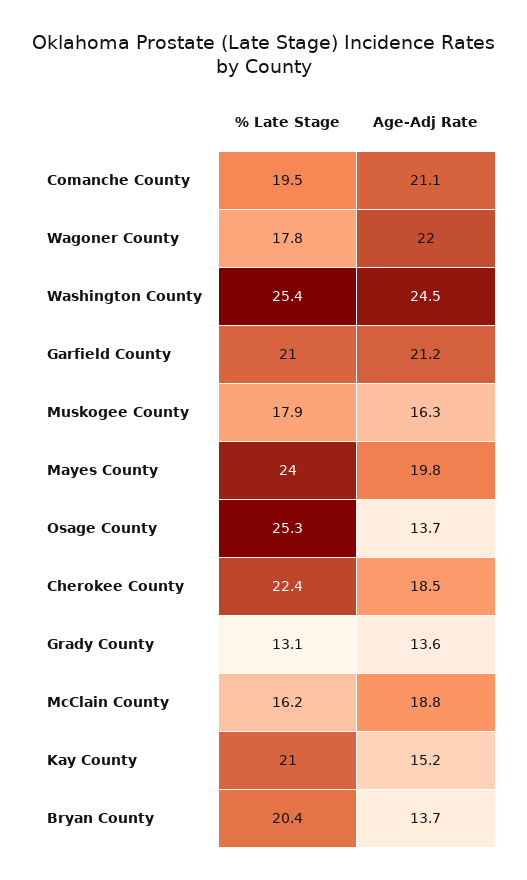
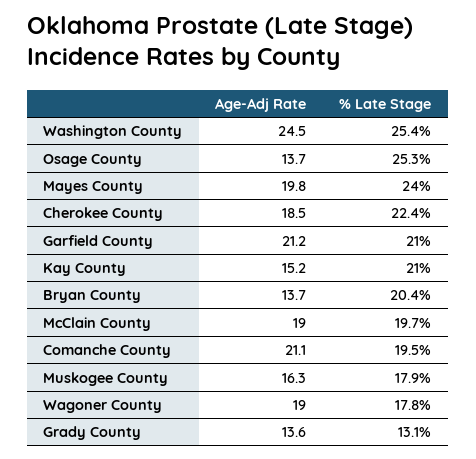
Age-Adj Rate, Wagoner County: 22 -> 19
% Late Stage, McClain County: 16.2 -> 19.7
Age-Adj Rate, McClain County: 18.8 -> 19

